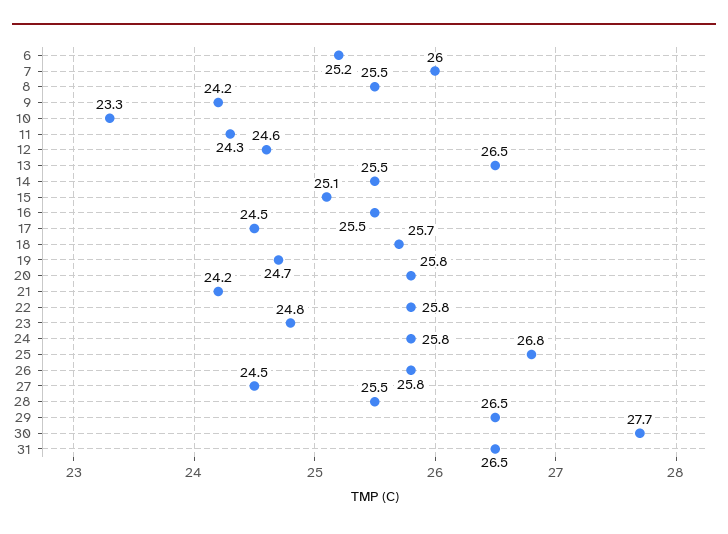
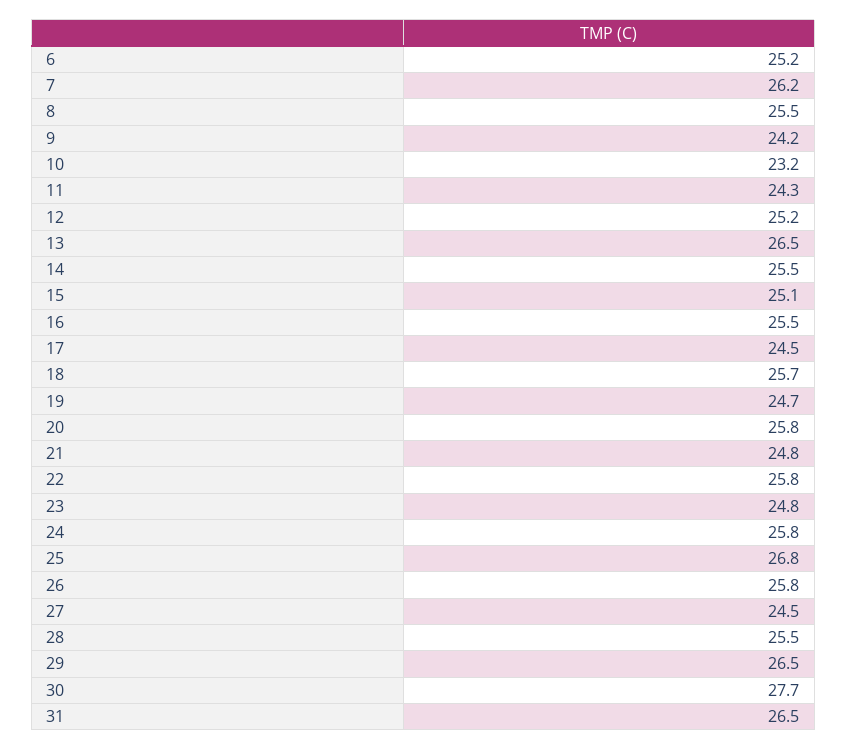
7: 26 -> 26.2
10: 23.3 -> 23.2
12: 24.6 -> 25.2
21: 24.2 -> 24.8

